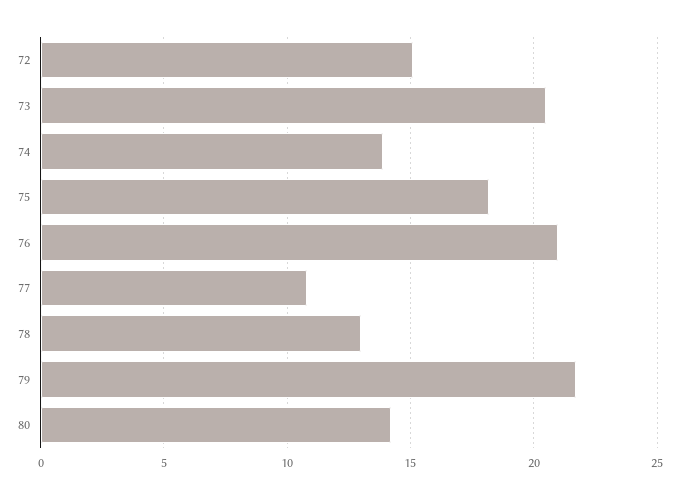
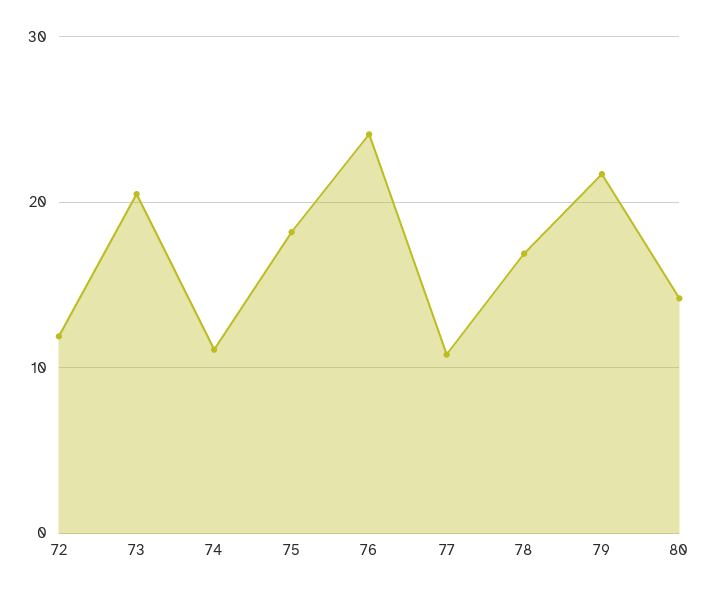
72: 15 -> 12
74: 14 -> 11
76: 21 -> 24
78: 13 -> 17

